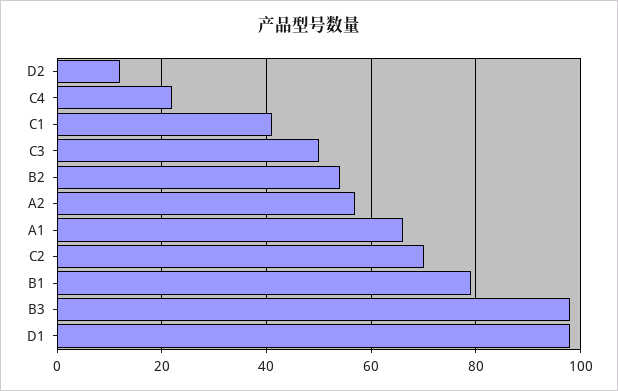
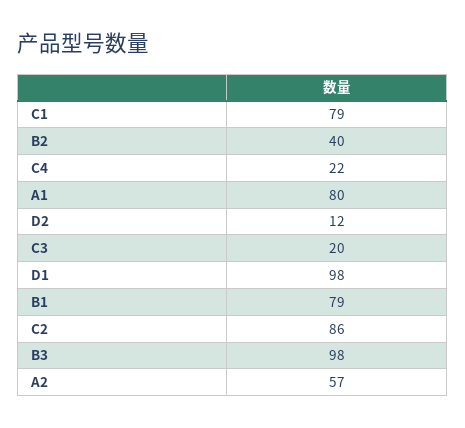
C1: 40 -> 79
C3: 50 -> 20
B2: 55 -> 40
A1: 65 -> 80
C2: 70 -> 86

